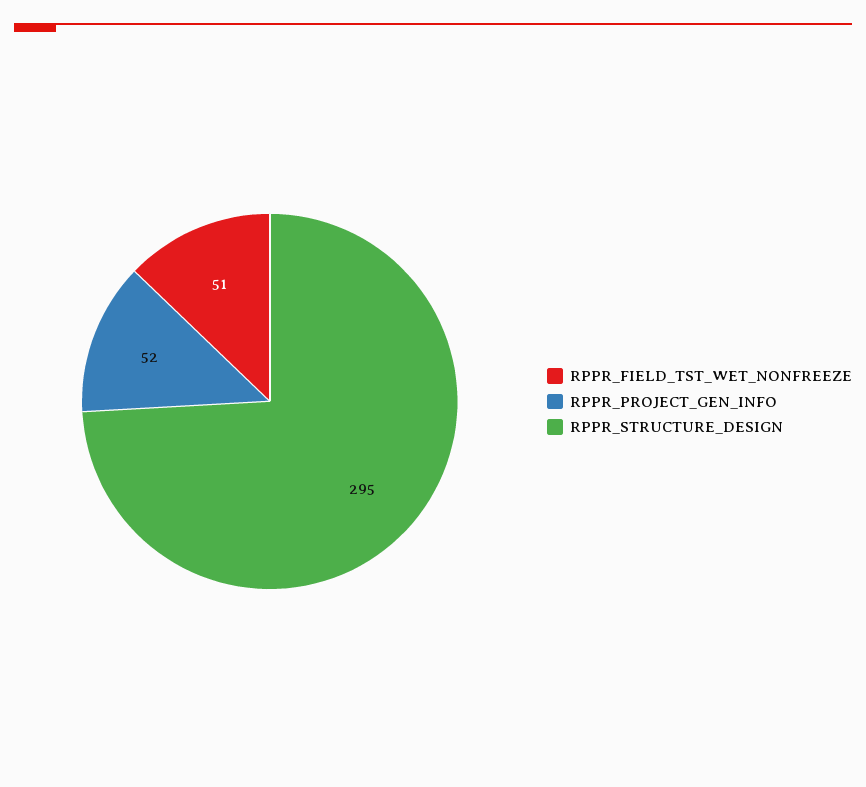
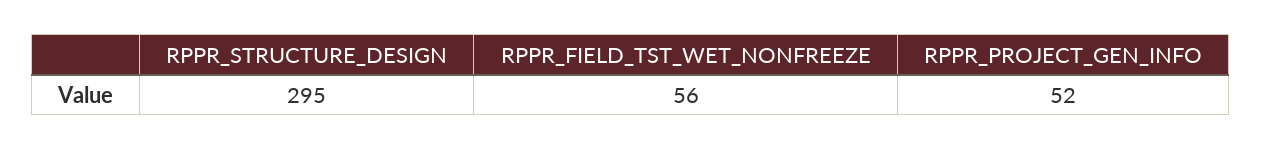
RPPR_FIELD_TST_WET_NONFREEZE: 51 -> 56

